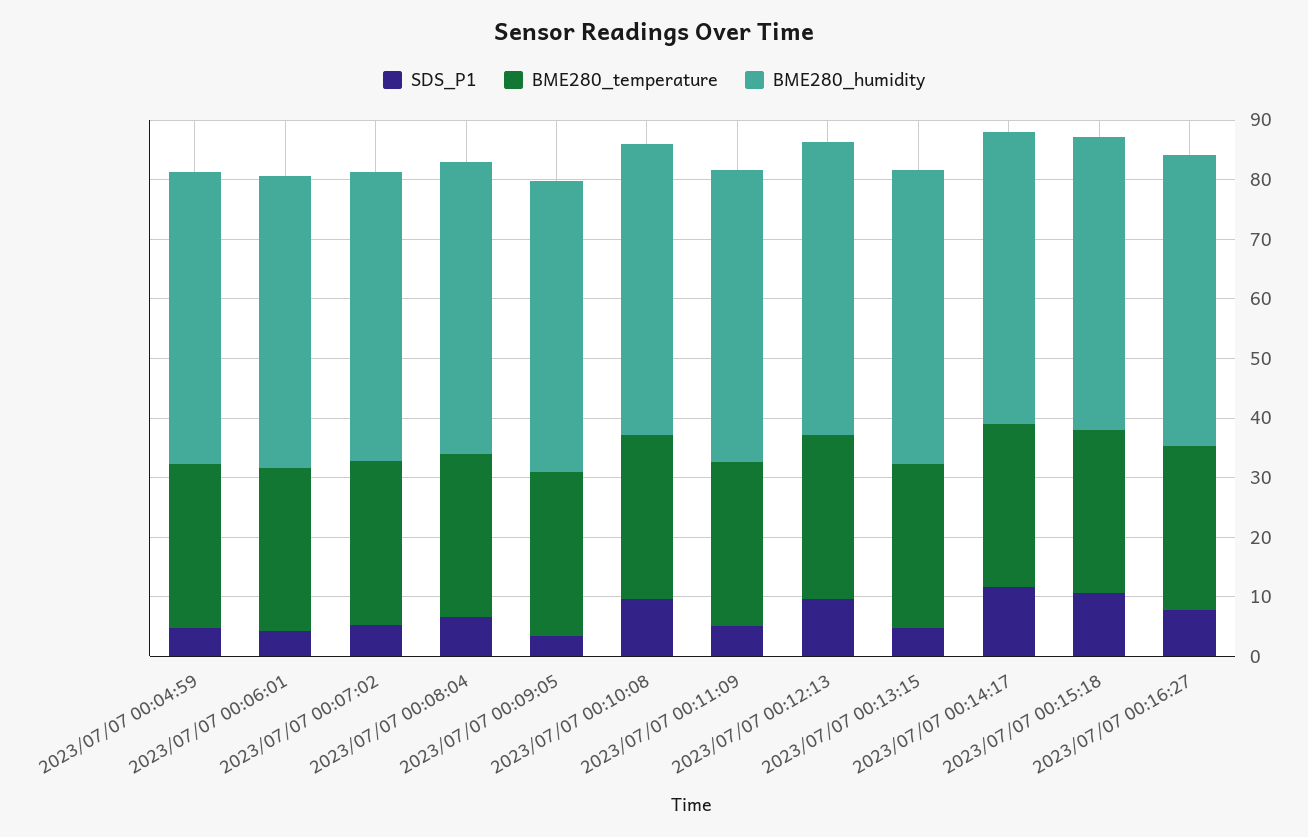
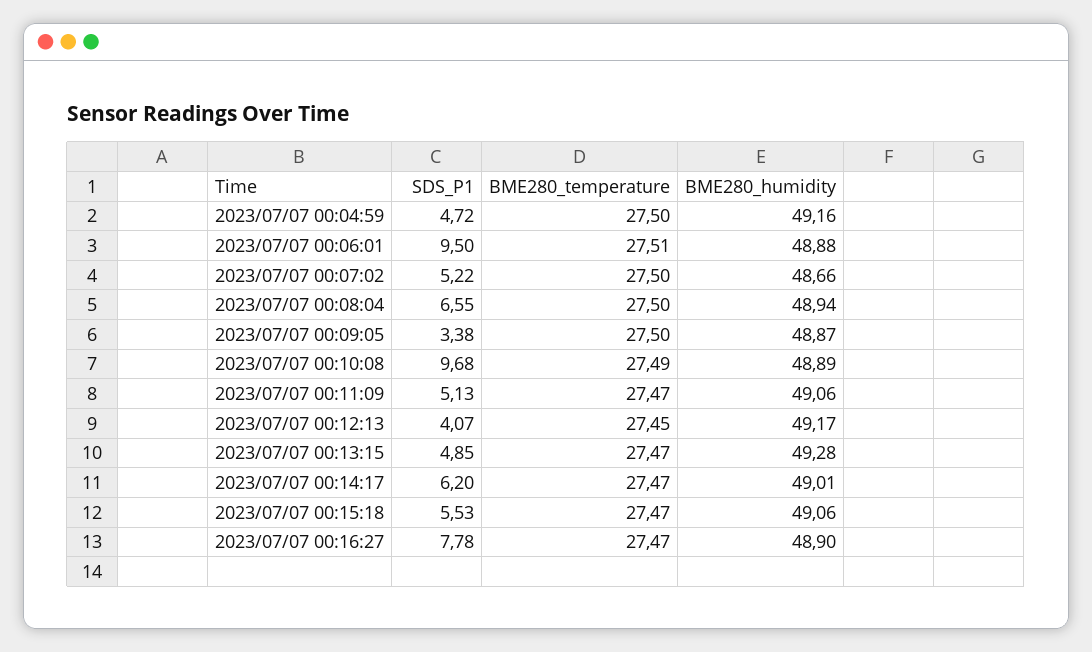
SDS_P1, 2023/07/07 00:06:01: 4 -> 9.5
SDS_P1, 2023/07/07 00:12:13: 10 -> 4.07
SDS_P1, 2023/07/07 00:14:17: 12 -> 6.2
SDS_P1, 2023/07/07 00:15:18: 10 -> 5.53

